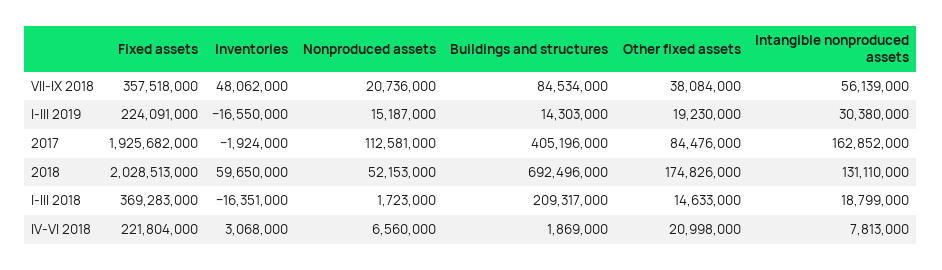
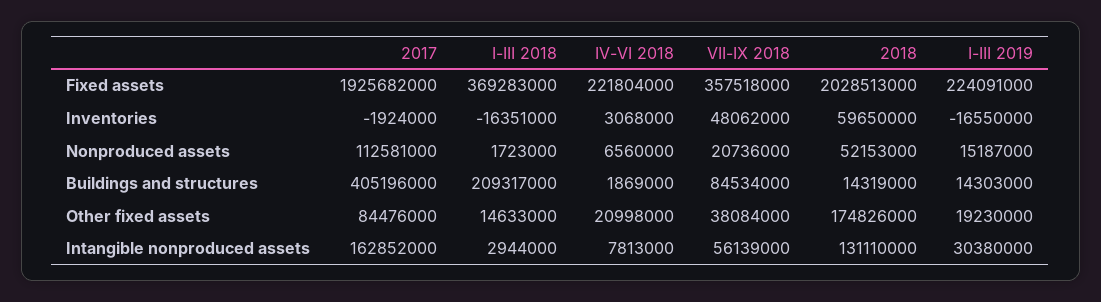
Buildings and structures, 2018: 692496000 -> 14319000
Intangible nonproduced assets, I-III 2018: 18799000 -> 2944000

